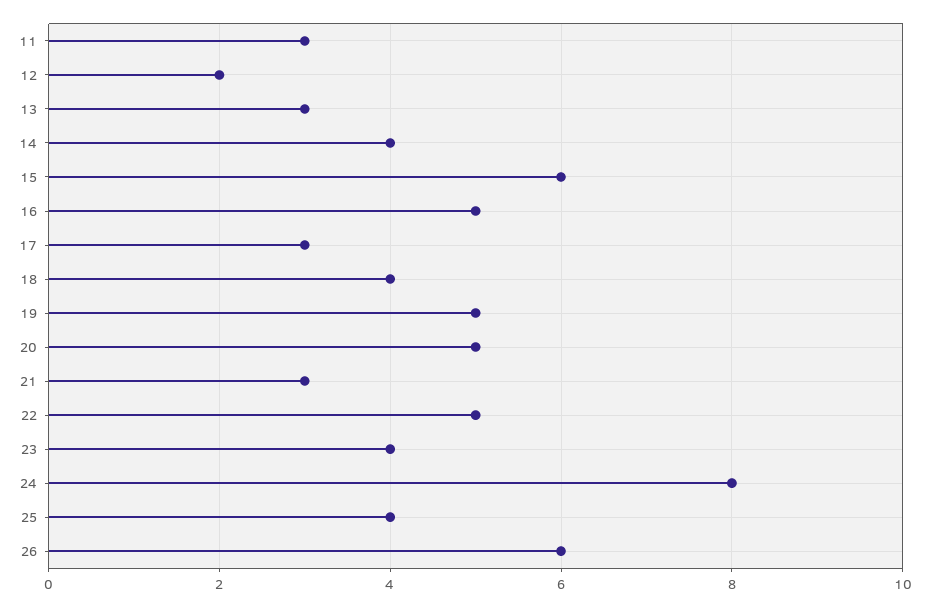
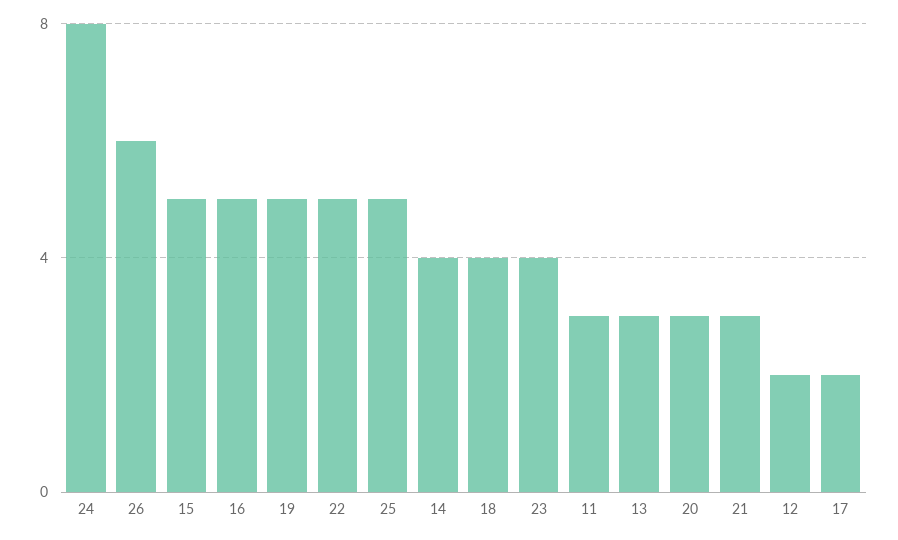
15: 6 -> 5
17: 3 -> 2
20: 5 -> 3
25: 4 -> 5

